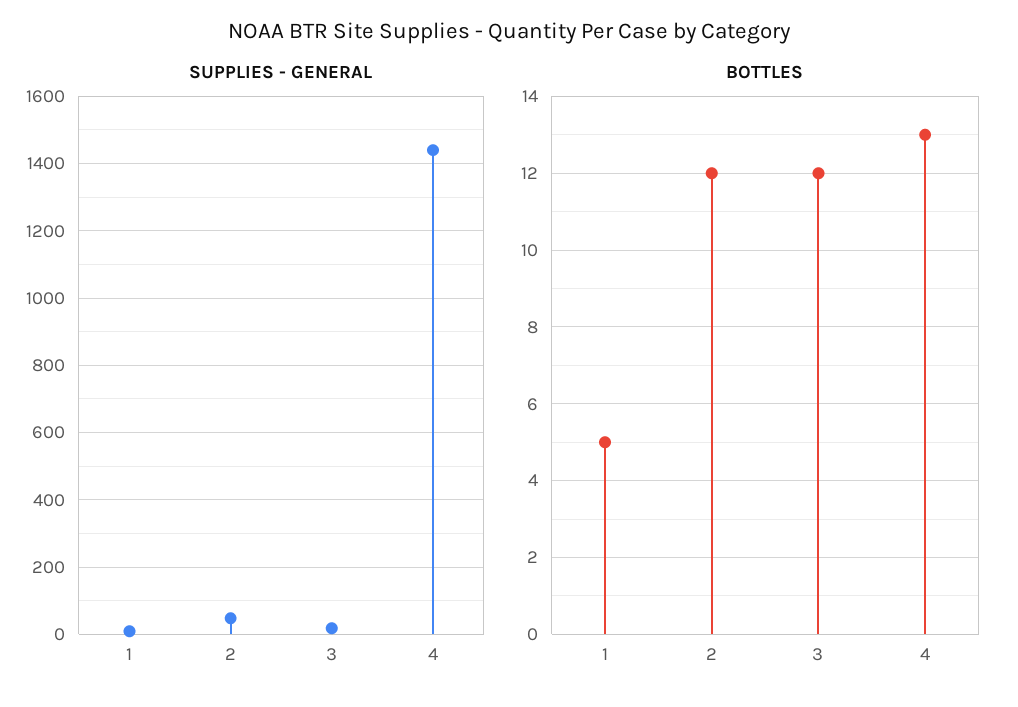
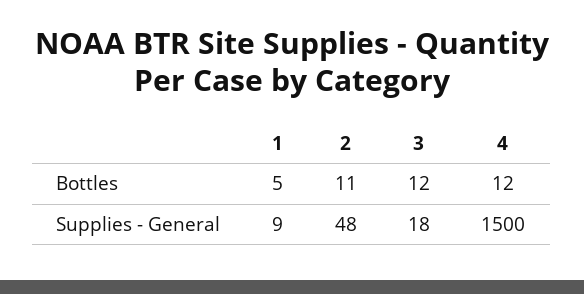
SUPPLIES - GENERAL, 4: 1440 -> 1500
BOTTLES, 2: 12 -> 11
BOTTLES, 4: 13 -> 12

